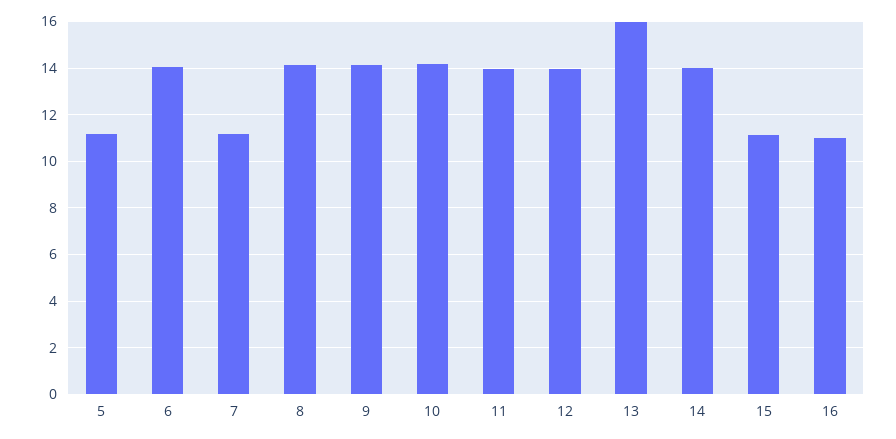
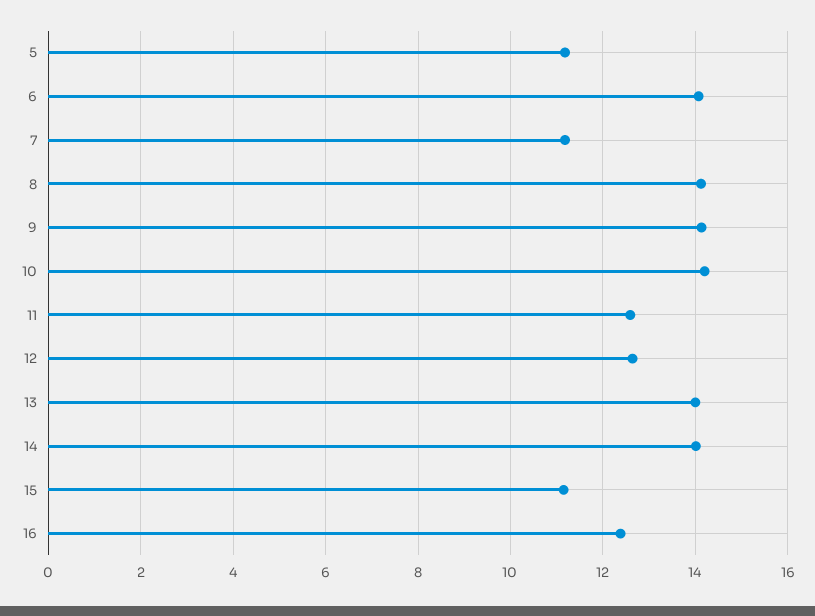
11: 14 -> 12.6
12: 14 -> 12.6
13: 16 -> 14
16: 11 -> 12.4

